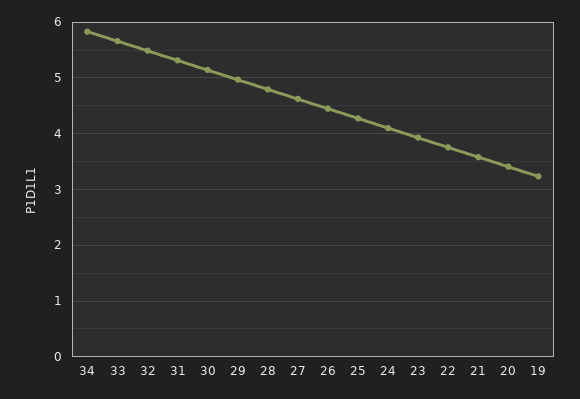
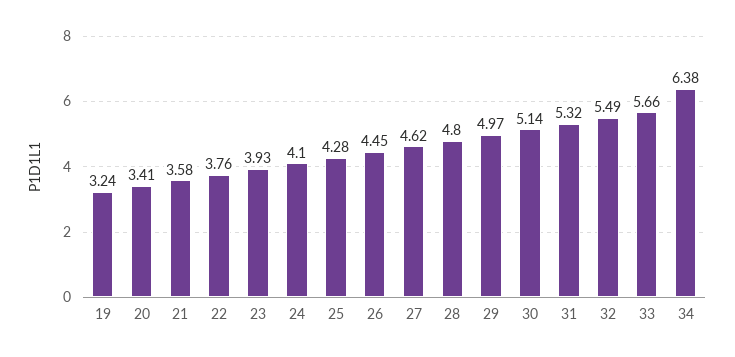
34: 5.8 -> 6.38

